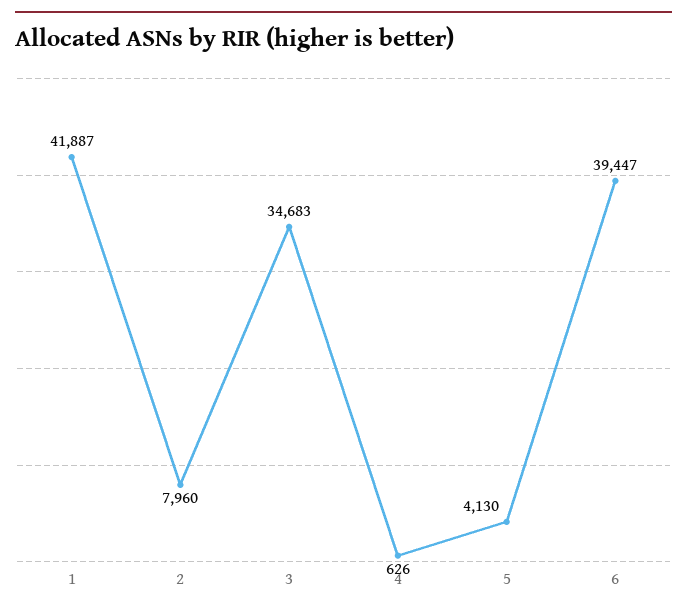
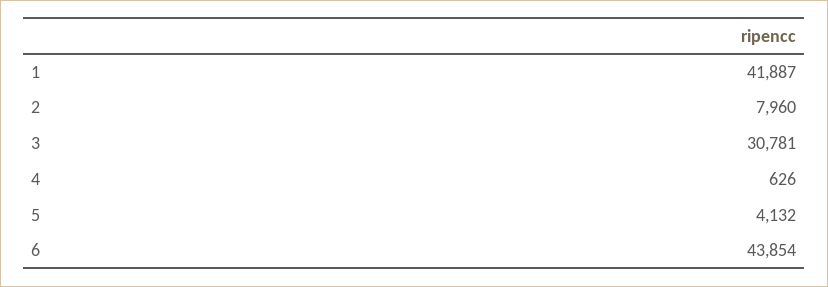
3: 34683 -> 30781
5: 4130 -> 4132
6: 39447 -> 43854

